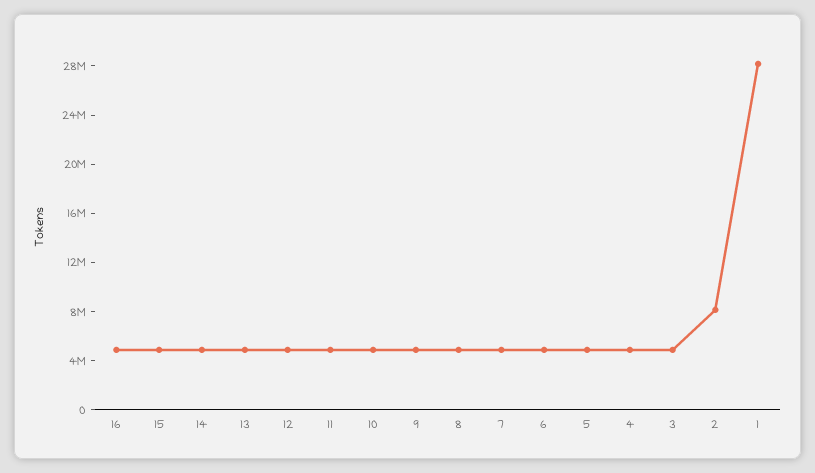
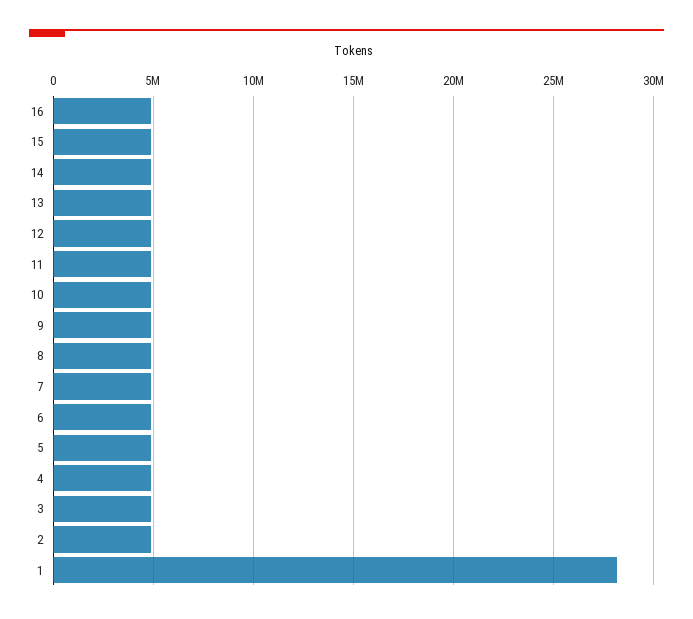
2: 8000000 -> 5000000

